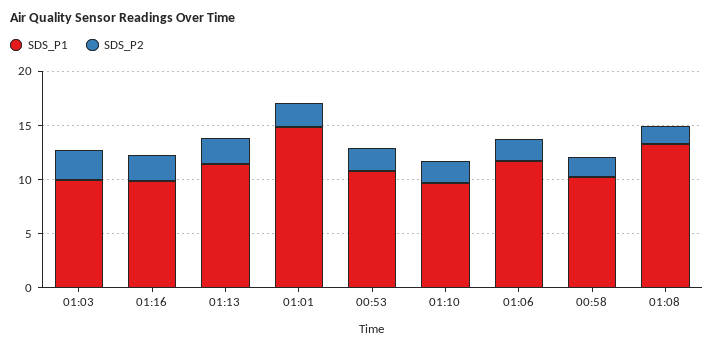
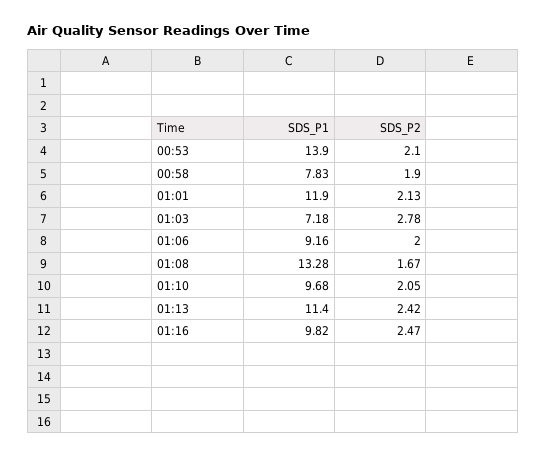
SDS_P1, 01:03: 10 -> 7.18
SDS_P1, 01:01: 15 -> 11.9
SDS_P1, 00:53: 11 -> 13.9
SDS_P1, 01:06: 12 -> 9.16
SDS_P1, 00:58: 10 -> 7.83

